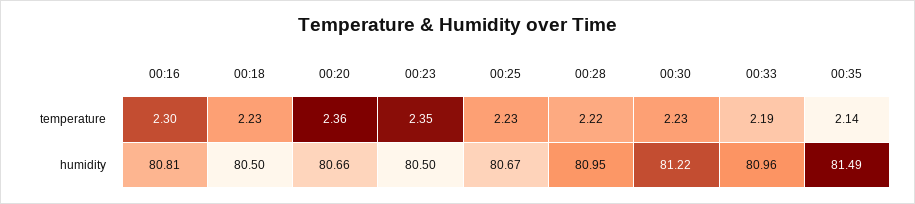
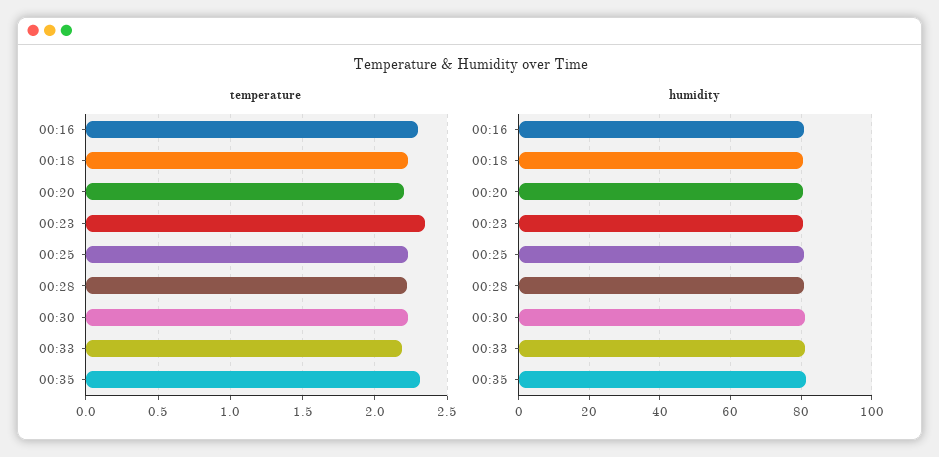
temperature, 00:20: 2.36 -> 2.2
temperature, 00:35: 2.14 -> 2.3

